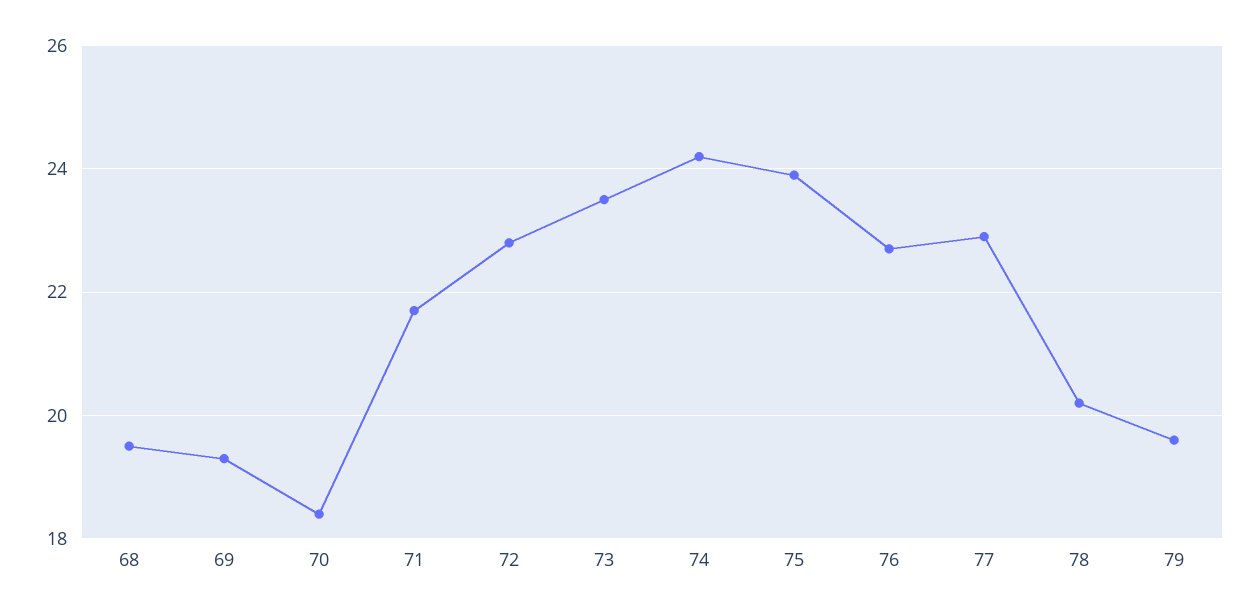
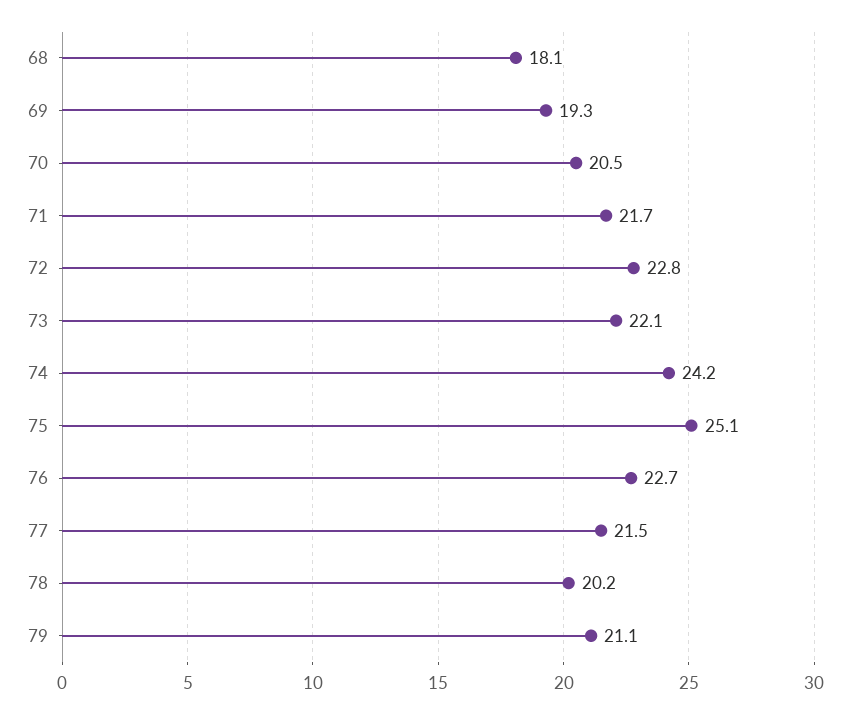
68: 19.5 -> 18.1
70: 18.5 -> 20.5
73: 23.5 -> 22.1
75: 24 -> 25.1
77: 23 -> 21.5
79: 19.5 -> 21.1

